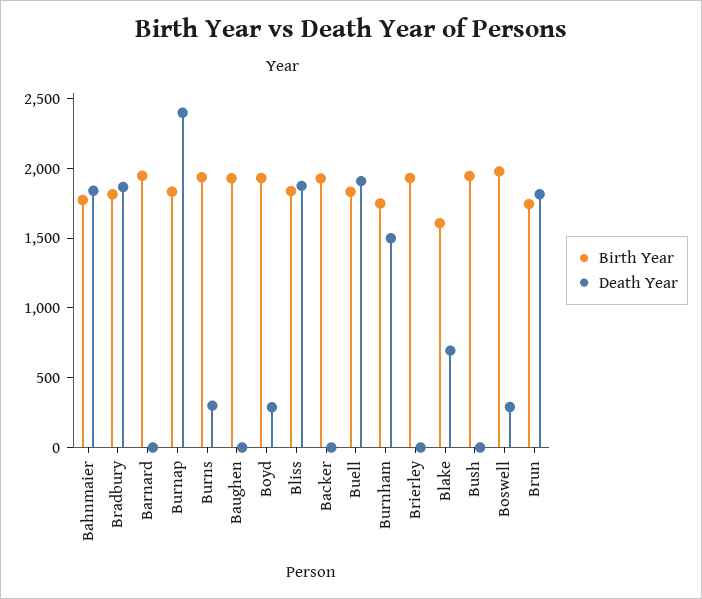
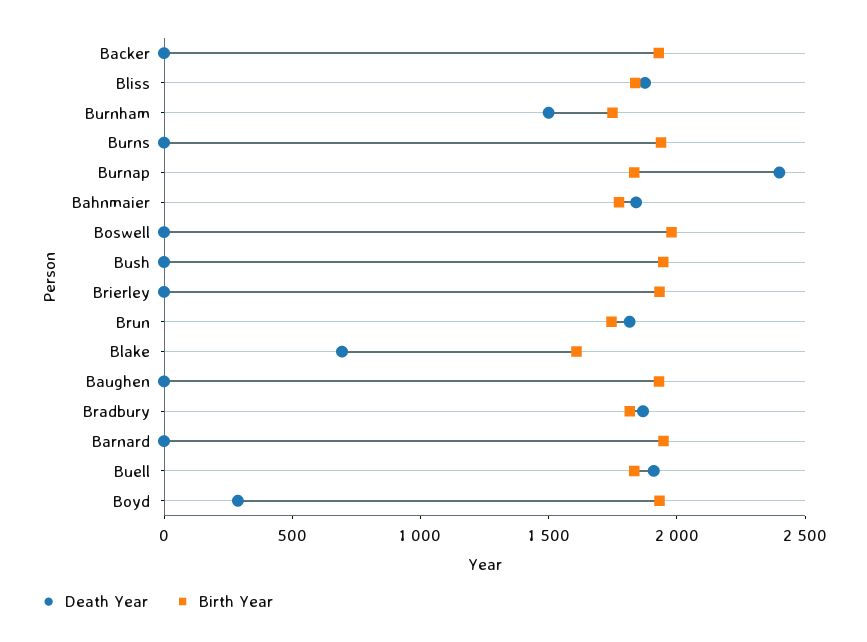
Death Year, Burns: 300 -> 0
Death Year, Boswell: 300 -> 0

